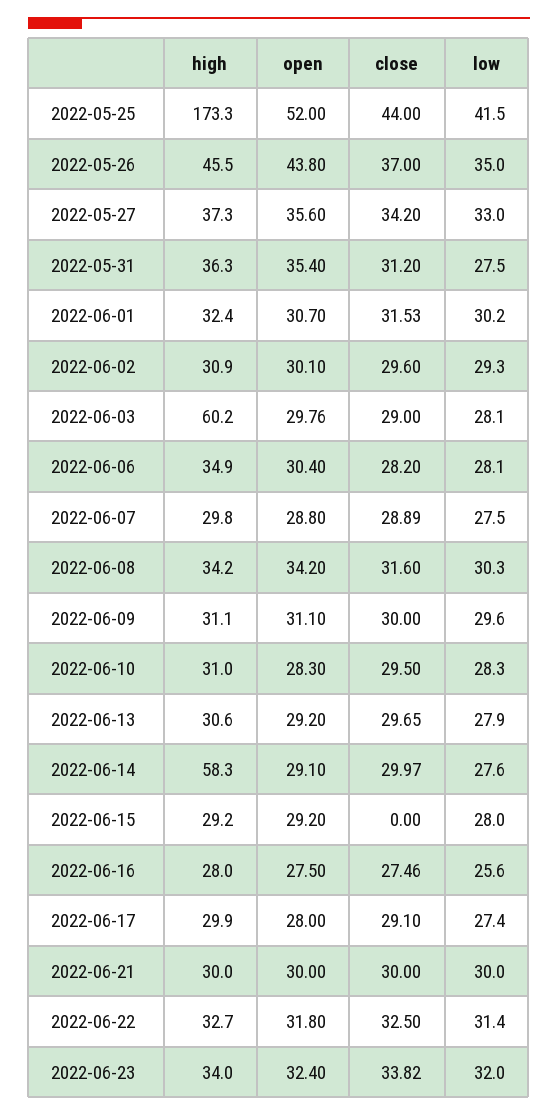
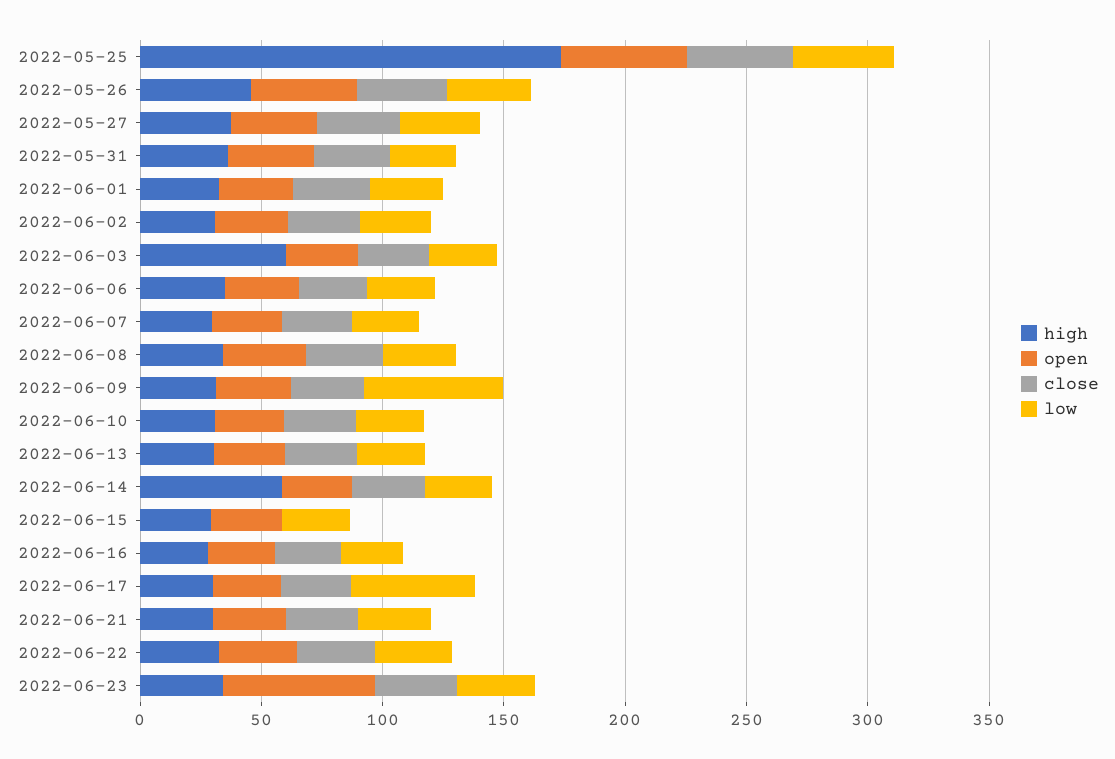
low, 2022-06-09: 29.6 -> 60
low, 2022-06-17: 27.4 -> 50
open, 2022-06-23: 32.4 -> 60

